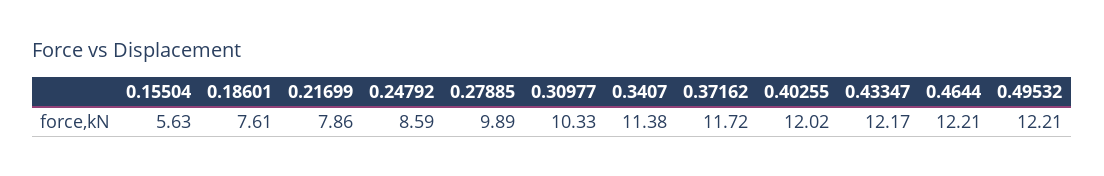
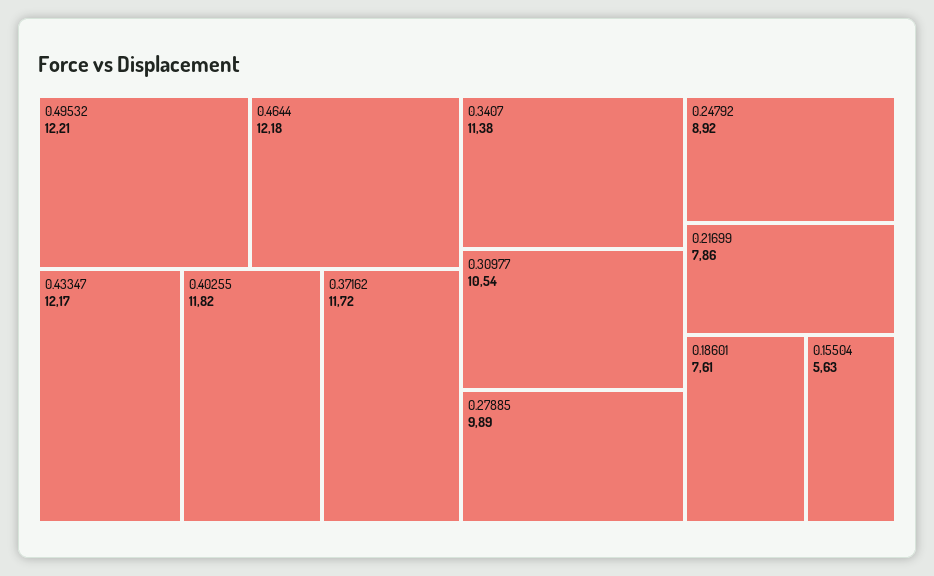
0.24792: 8.59 -> 8.92
0.30977: 10.33 -> 10.54
0.40255: 12.02 -> 11.82
0.4644: 12.21 -> 12.18

